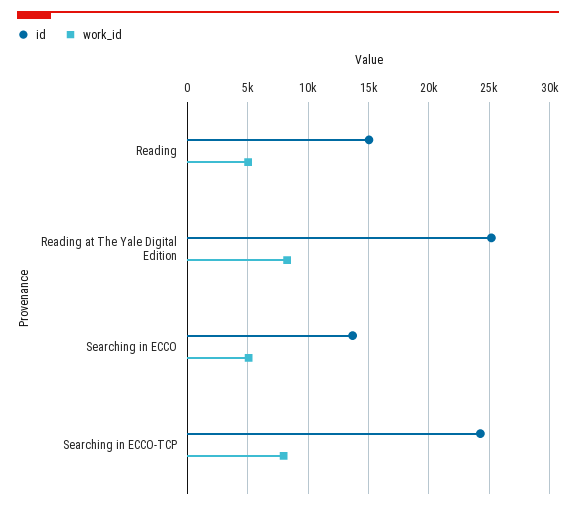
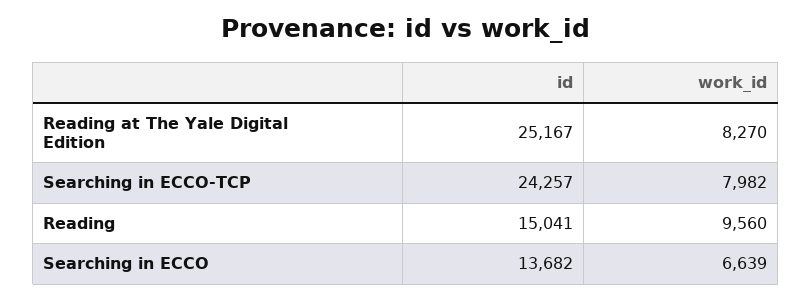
work_id, Reading: 5000 -> 9560
work_id, Searching in ECCO: 5000 -> 6639

